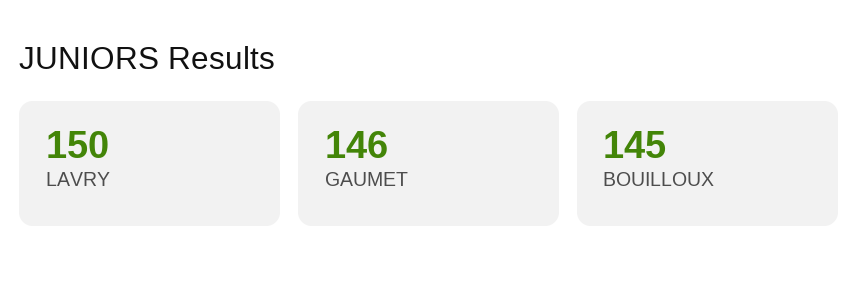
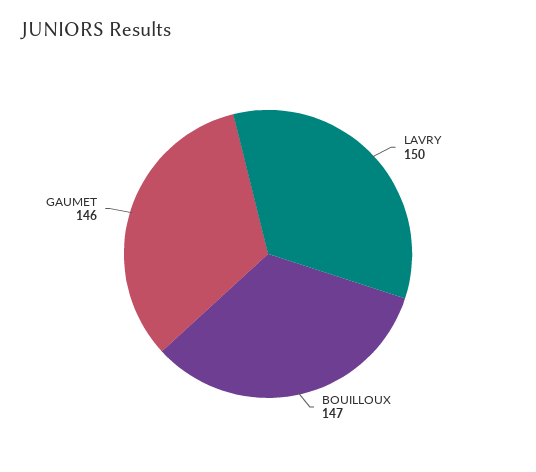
BOUILLOUX: 145 -> 147

